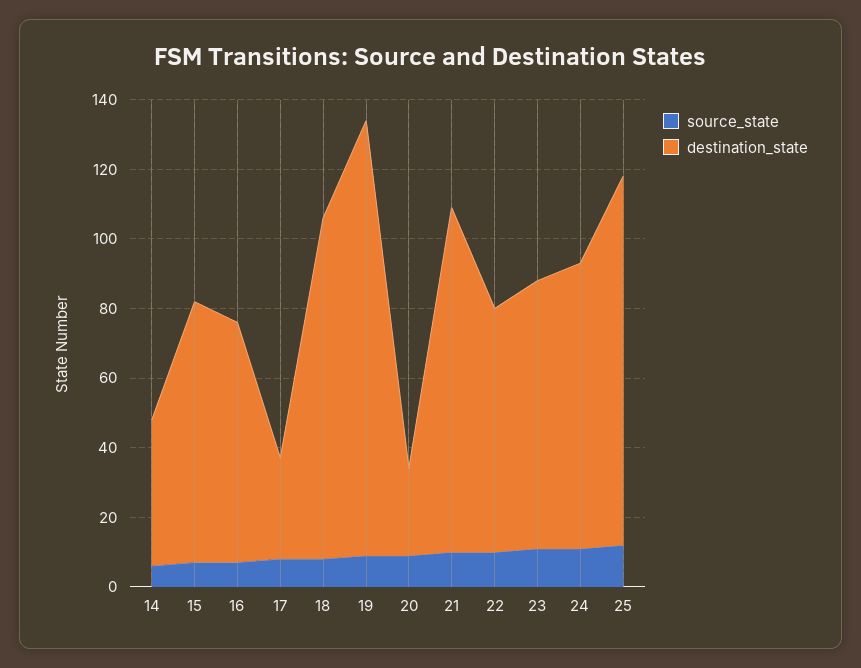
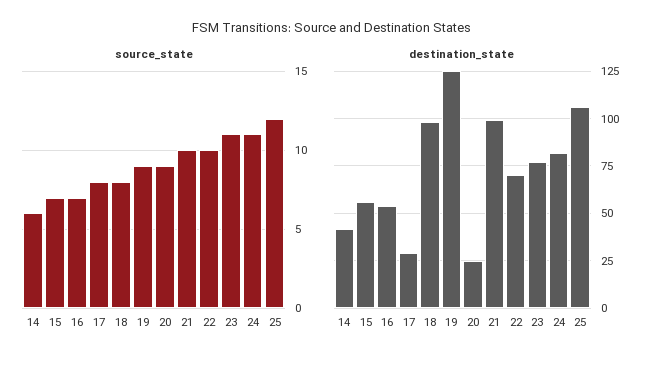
destination_state, 15: 75 -> 55
destination_state, 16: 70 -> 55

